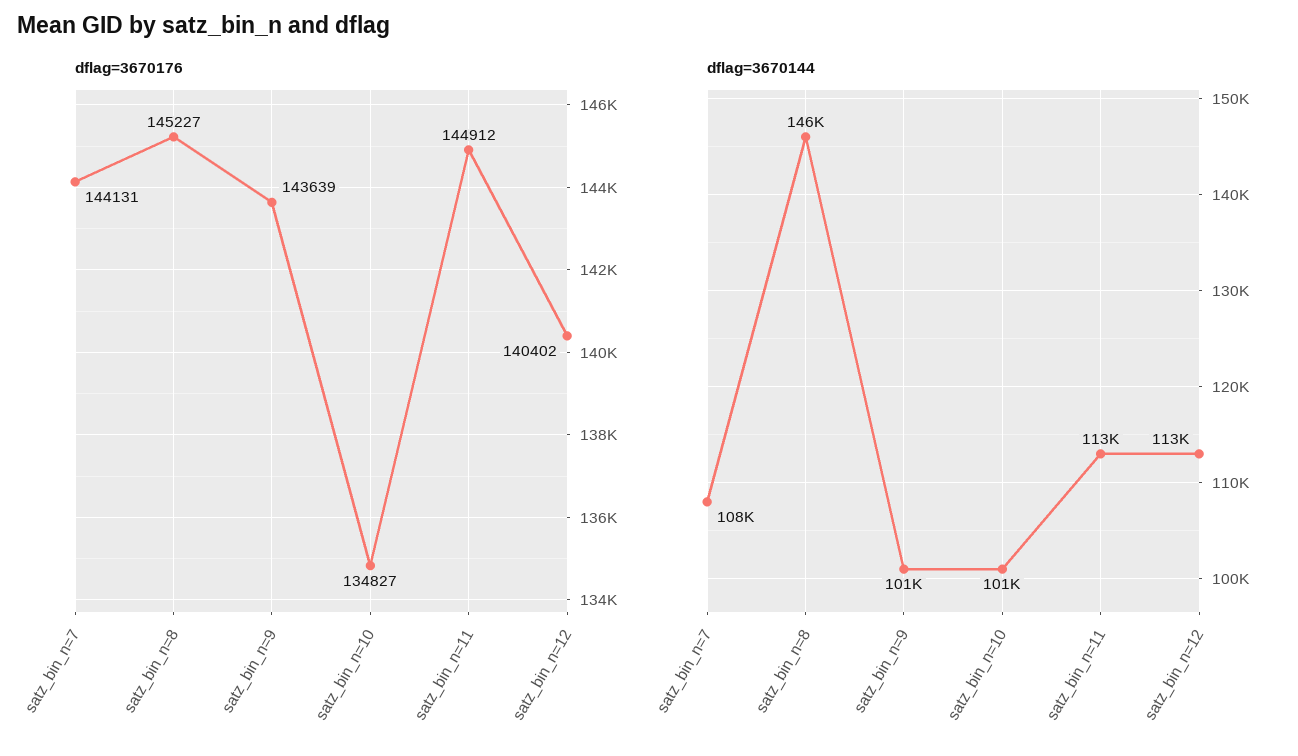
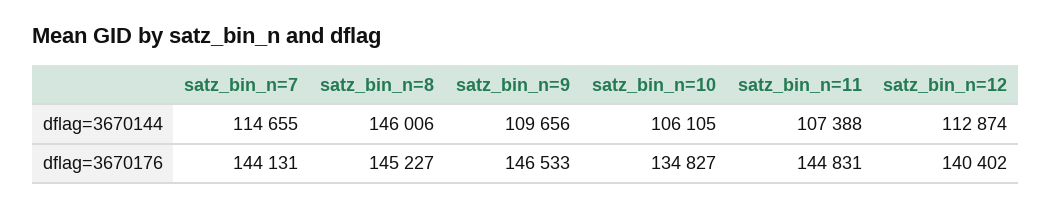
dflag=3670176, satz_bin_n=9: 143639 -> 146533
dflag=3670176, satz_bin_n=11: 144912 -> 144831
dflag=3670144, satz_bin_n=7: 108000 -> 114655
dflag=3670144, satz_bin_n=9: 101000 -> 109656
dflag=3670144, satz_bin_n=10: 101000 -> 106105
dflag=3670144, satz_bin_n=11: 113000 -> 107388

